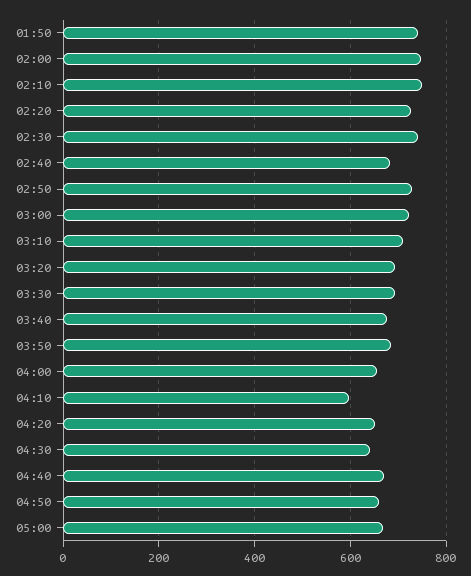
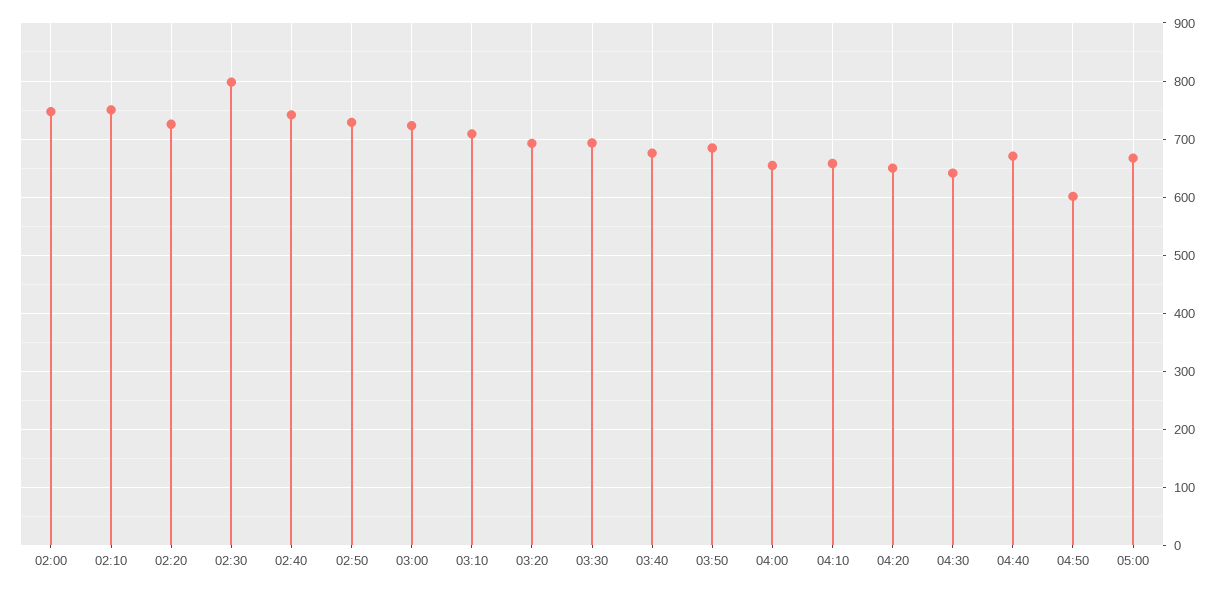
01:50: 740 -> none
02:30: 740 -> 800
02:40: 680 -> 740
04:10: 600 -> 660
04:50: 660 -> 600

